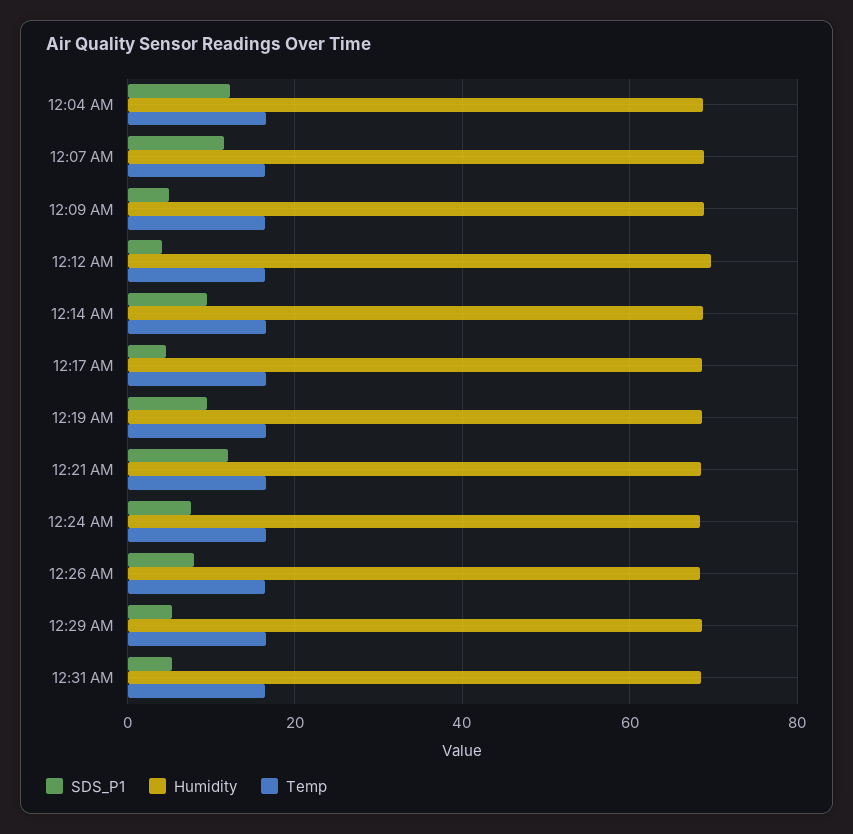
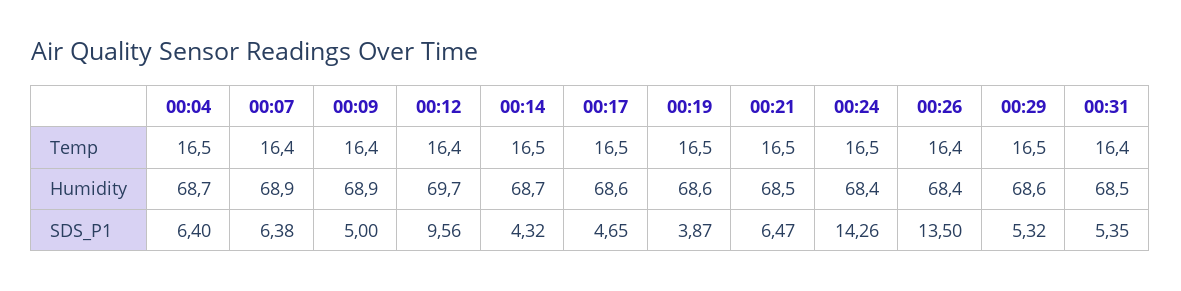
SDS_P1, 12:04 AM: 12 -> 6.4
SDS_P1, 12:07 AM: 12 -> 6.38
SDS_P1, 12:12 AM: 4 -> 9.56
SDS_P1, 12:14 AM: 10 -> 4.32
SDS_P1, 12:19 AM: 10 -> 3.87
SDS_P1, 12:21 AM: 12 -> 6.47
SDS_P1, 12:24 AM: 8 -> 14.26
SDS_P1, 12:26 AM: 8 -> 13.5

